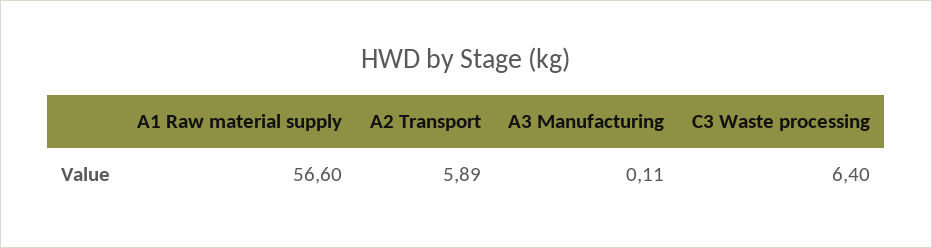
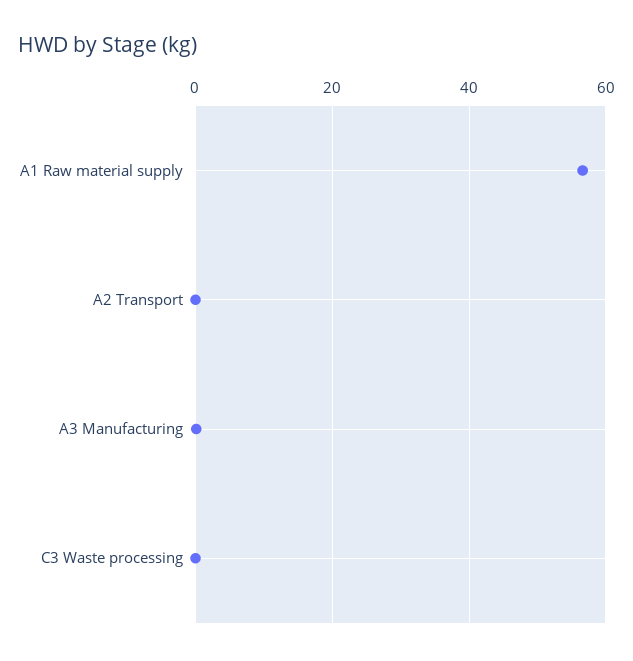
A2 Transport: 5.89 -> 0
C3 Waste processing: 6.4 -> 0

